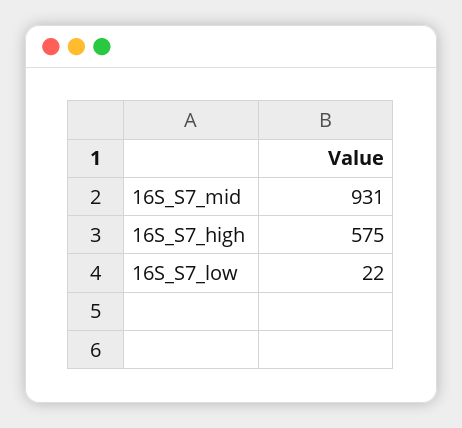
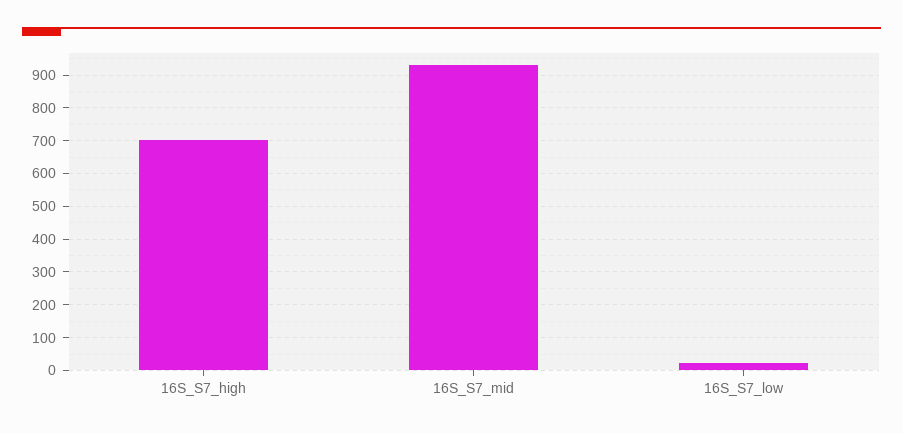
16S_S7_high: 575 -> 700

